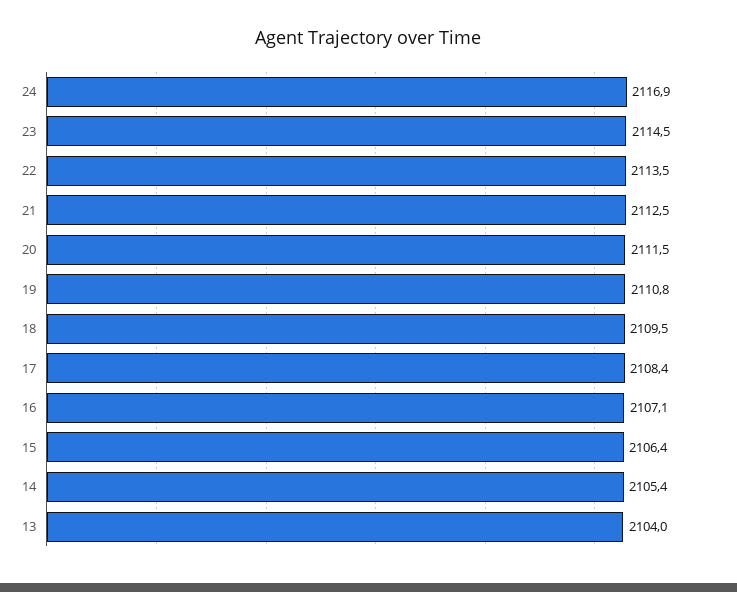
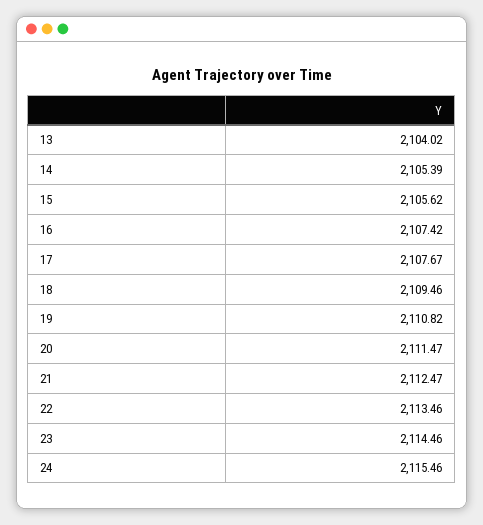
24: 2116.9 -> 2115.46
17: 2108.4 -> 2107.67
16: 2107.1 -> 2107.42
15: 2106.4 -> 2105.62

